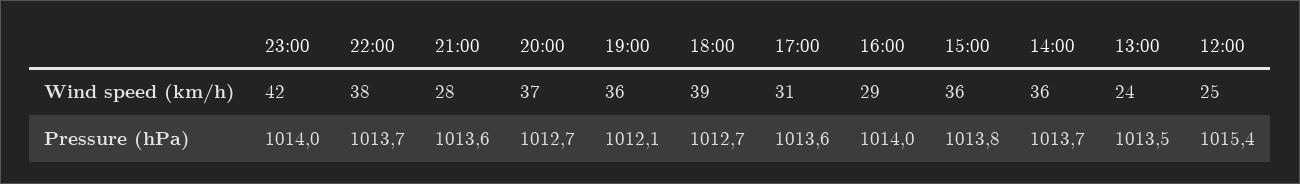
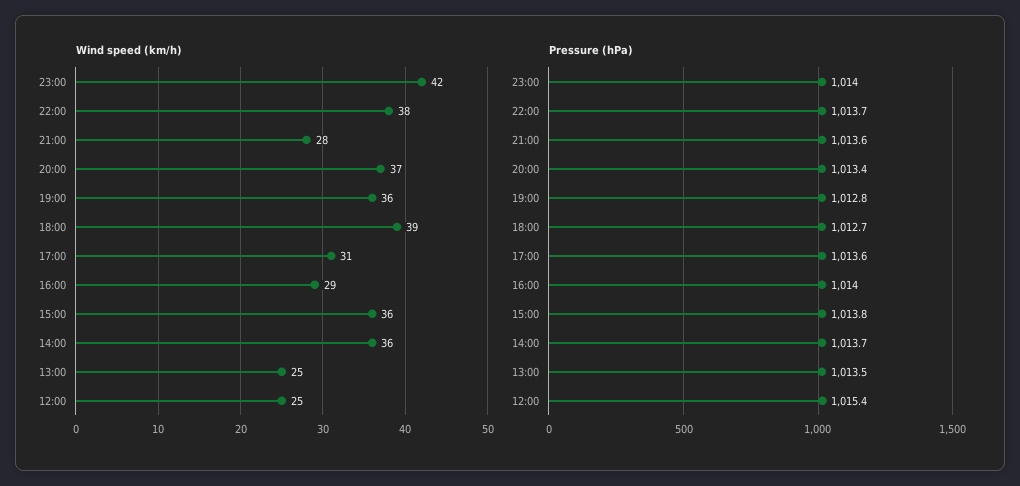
Wind speed (km/h), 13:00: 24 -> 25
Pressure (hPa), 20:00: 1012.7 -> 1013.4
Pressure (hPa), 19:00: 1012.1 -> 1012.8

